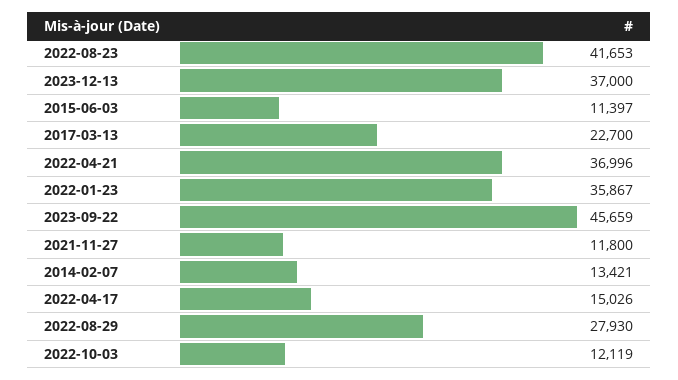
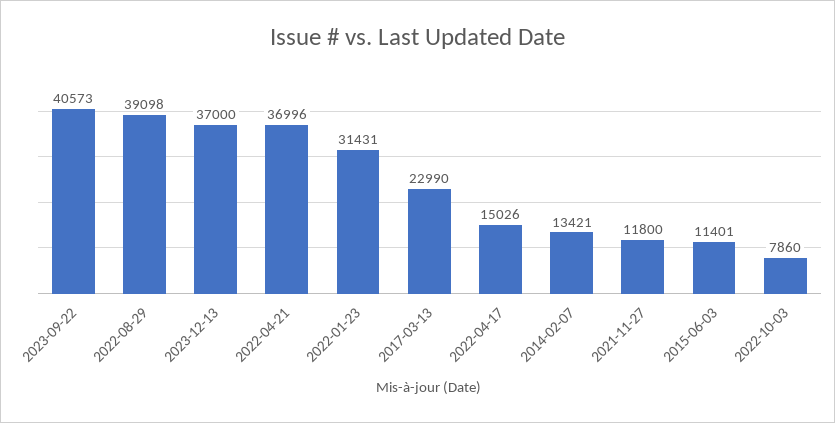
2022-08-23: 41653 -> none
2015-06-03: 11397 -> 11401
2017-03-13: 22700 -> 22990
2022-01-23: 35867 -> 31431
2023-09-22: 45659 -> 40573
2022-08-29: 27930 -> 39098
2022-10-03: 12119 -> 7860

